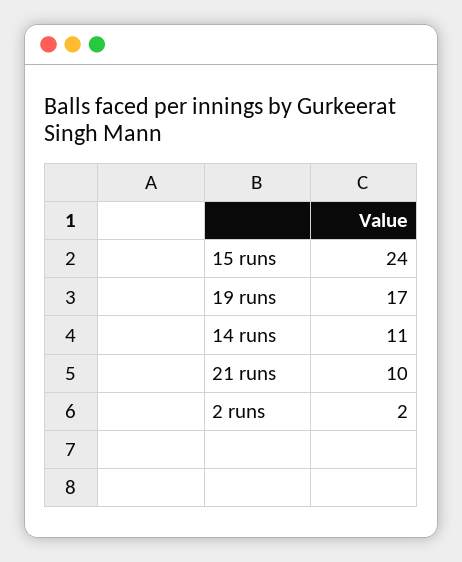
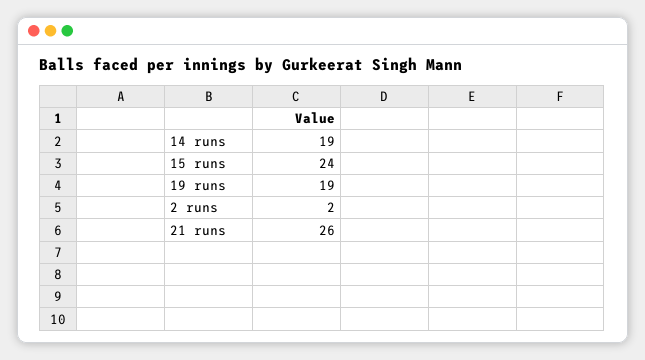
19 runs: 17 -> 19
14 runs: 11 -> 19
21 runs: 10 -> 26

